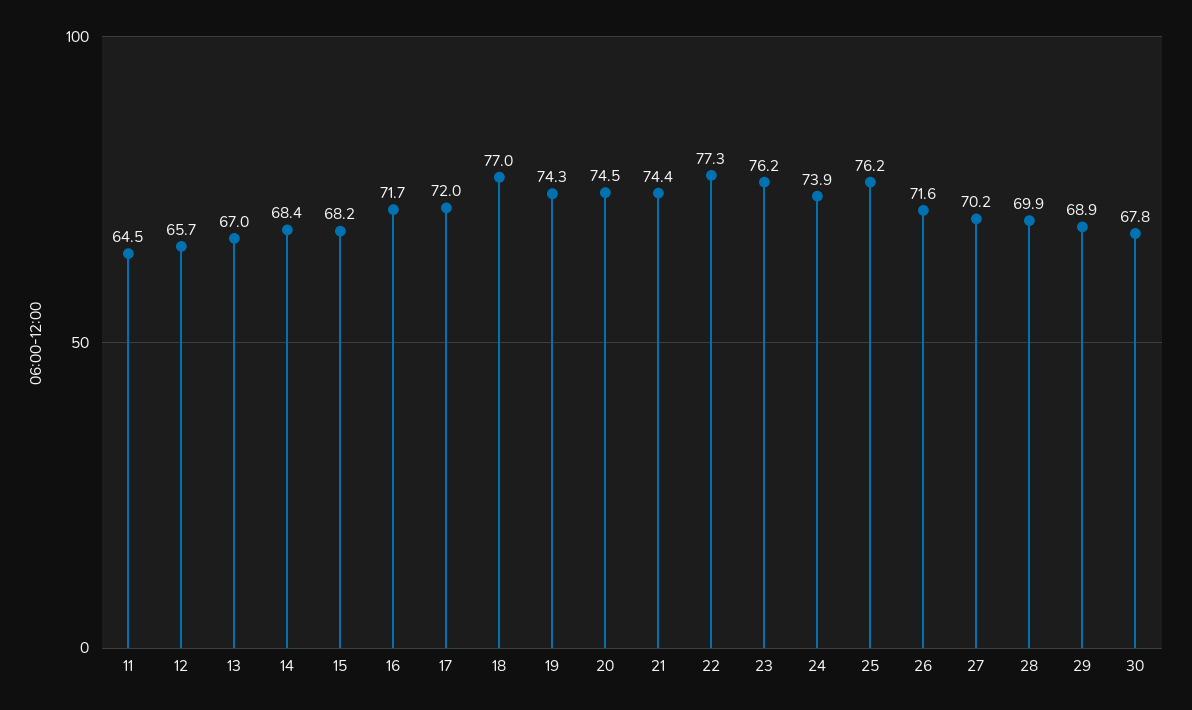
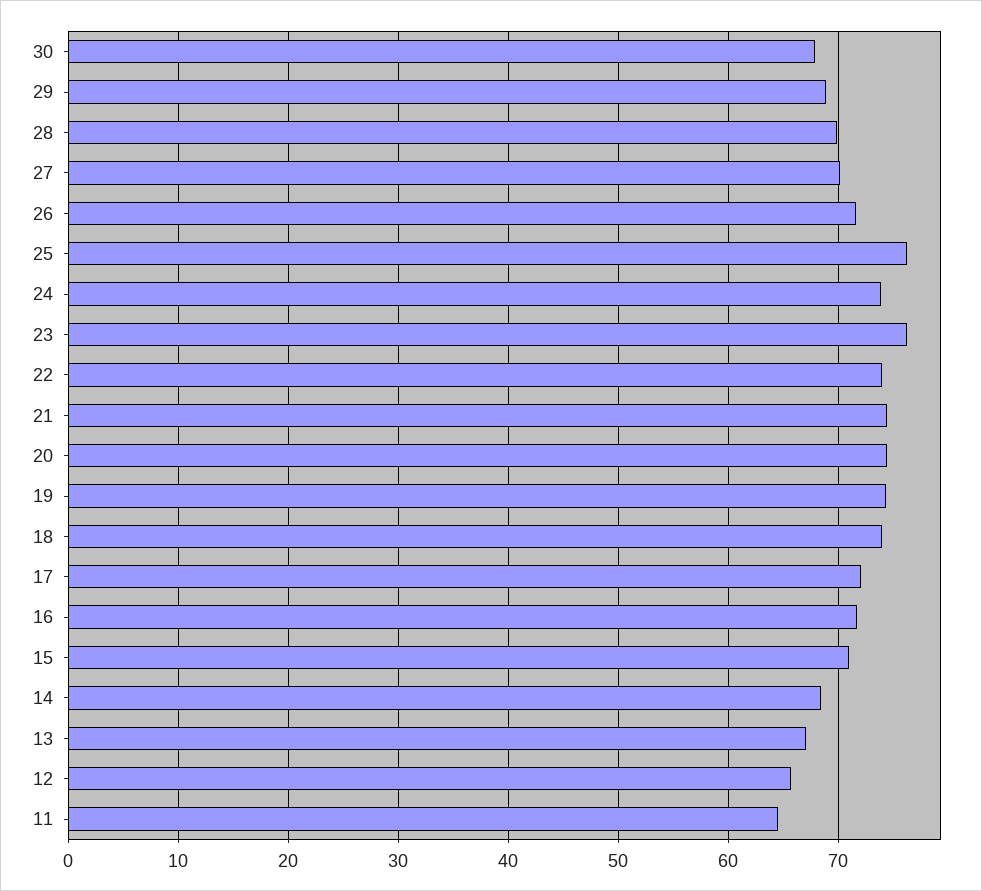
15: 68.2 -> 71
18: 77 -> 74
22: 77.3 -> 74

